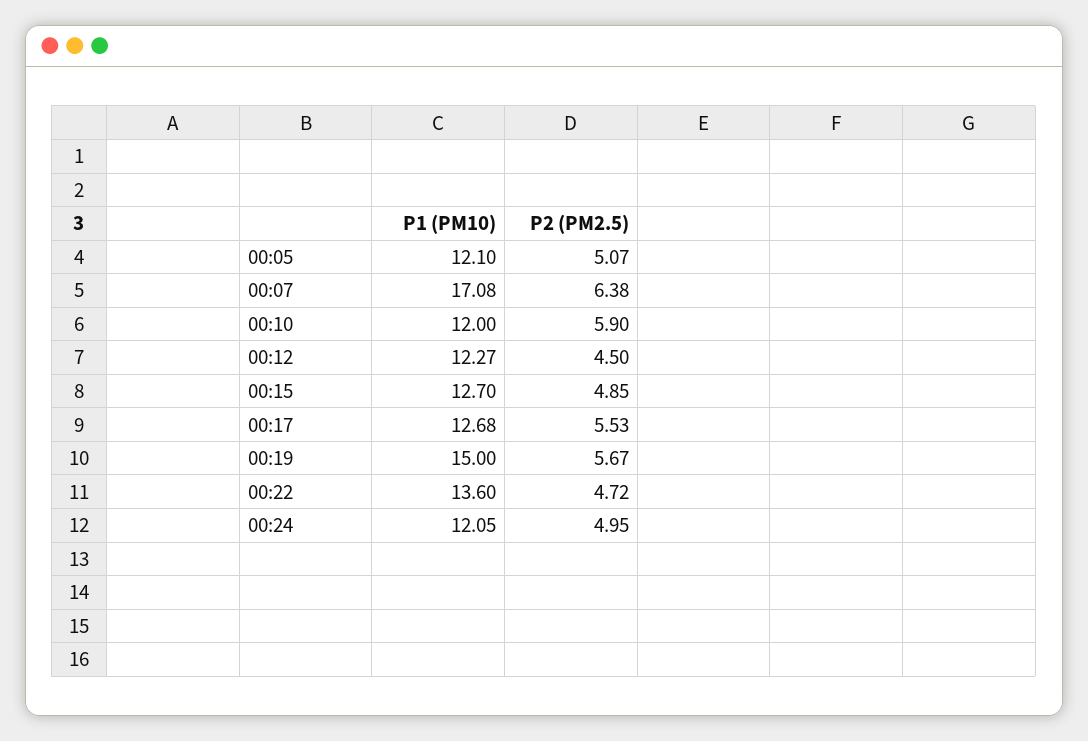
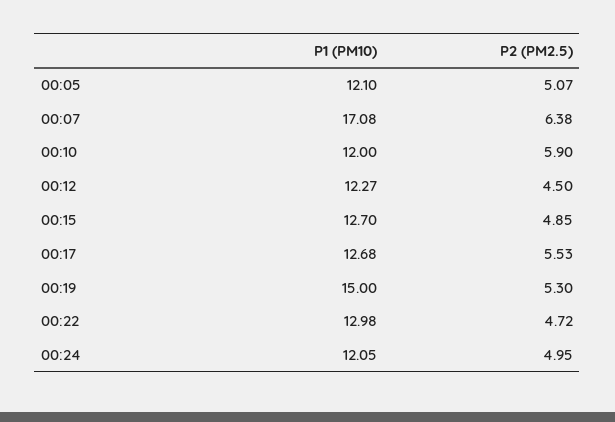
P2 (PM2.5), 00:19: 5.67 -> 5.3
P1 (PM10), 00:22: 13.6 -> 12.98

